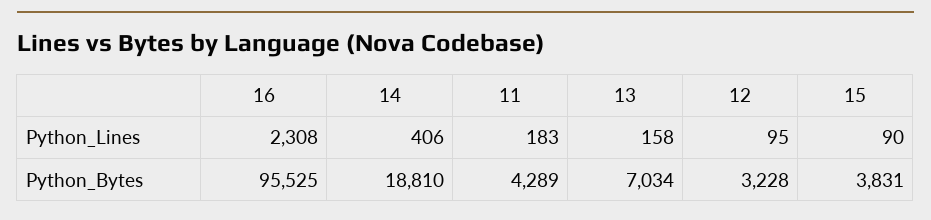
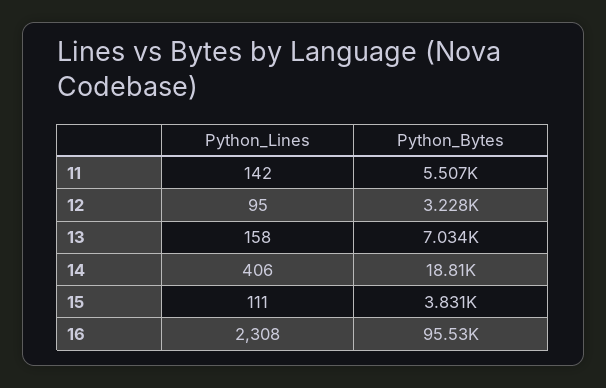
11, Python_Lines: 183 -> 142
15, Python_Lines: 90 -> 111
11, Python_Bytes: 4289 -> 5507

